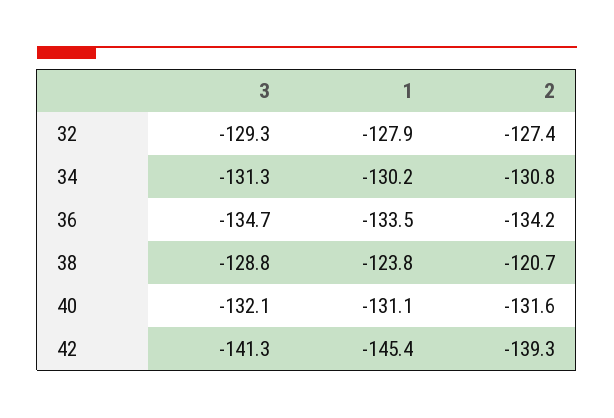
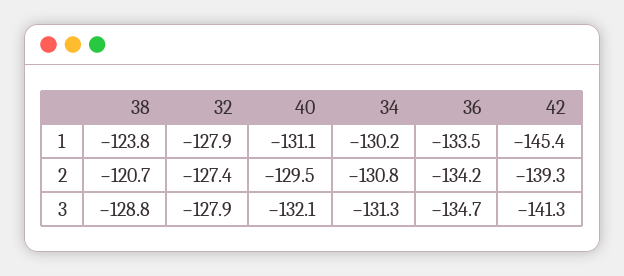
3, 32: -129.3 -> -127.9
2, 40: -131.6 -> -129.5

